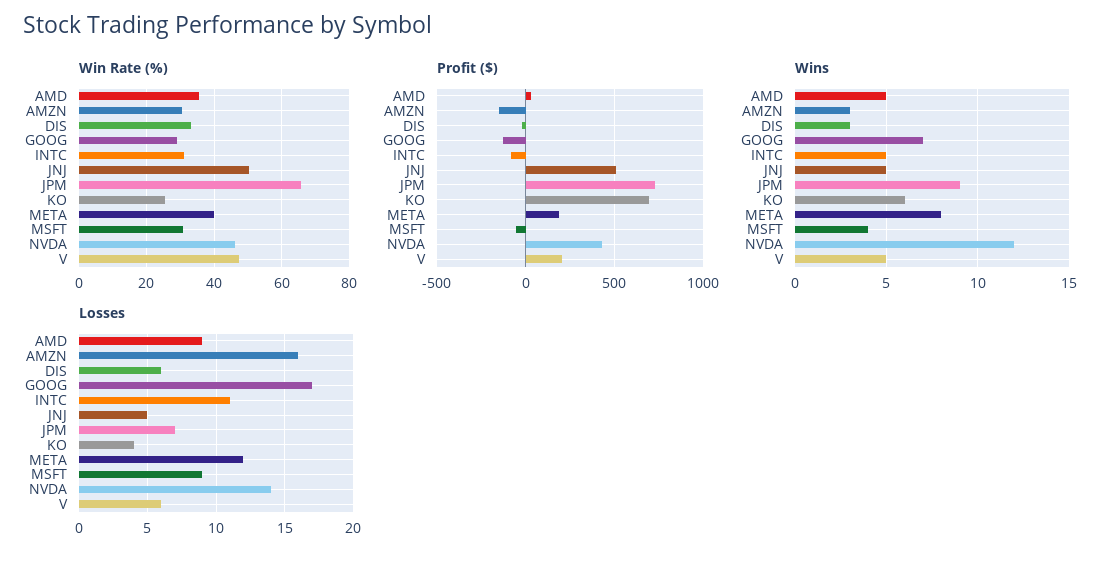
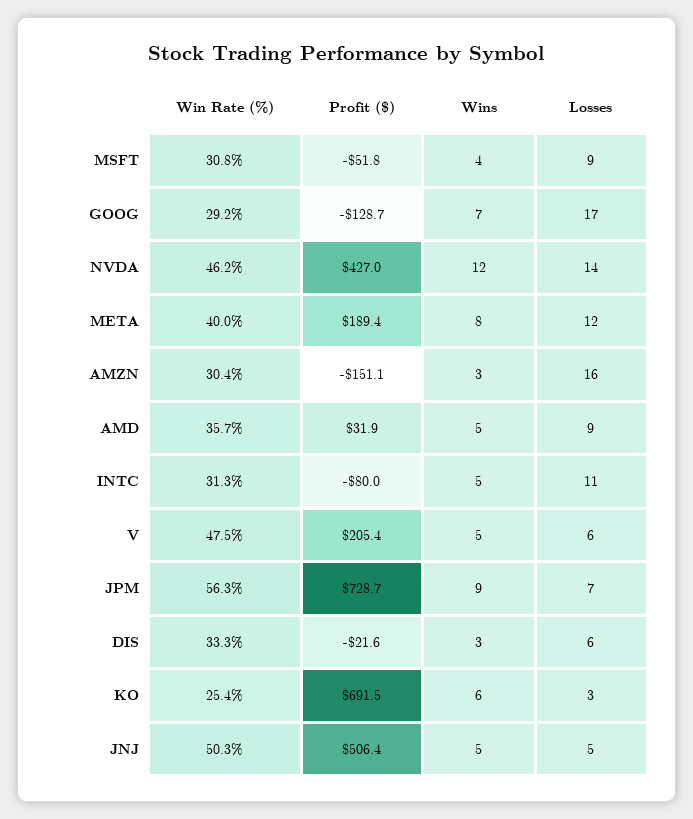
Win Rate (%), JPM: 66 -> 56.3
Losses, KO: 4 -> 3

